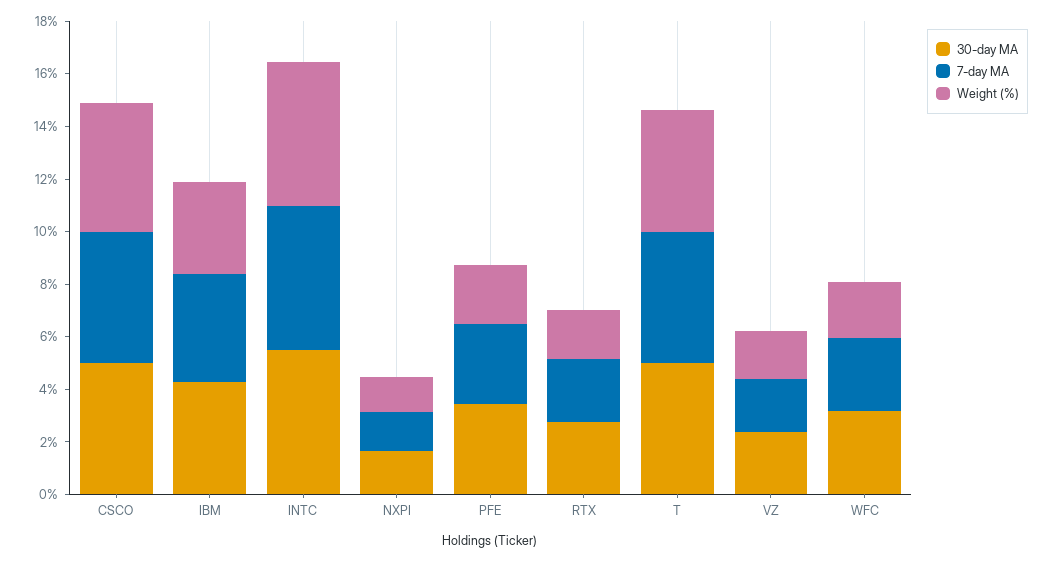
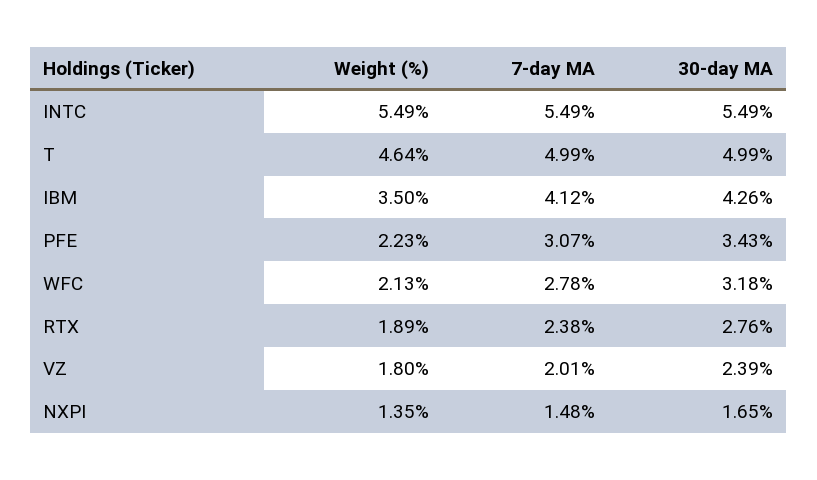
30-day MA, CSCO: 5 -> none
7-day MA, CSCO: 5 -> none
Weight (%), CSCO: 5 -> none

